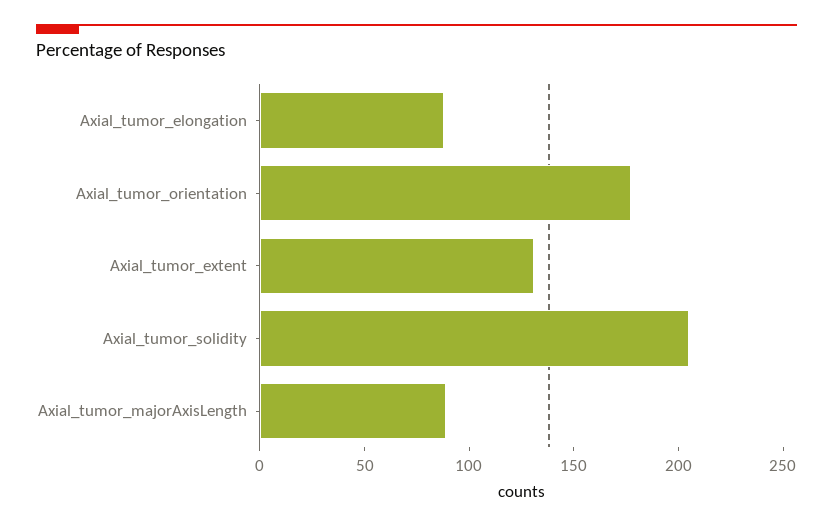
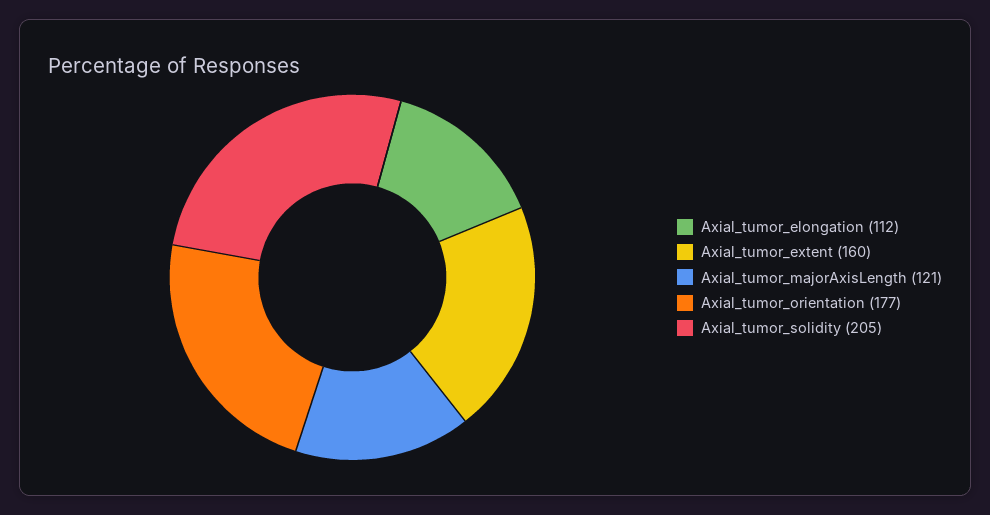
Axial_tumor_elongation: 90 -> 112
Axial_tumor_extent: 130 -> 160
Axial_tumor_majorAxisLength: 90 -> 121

